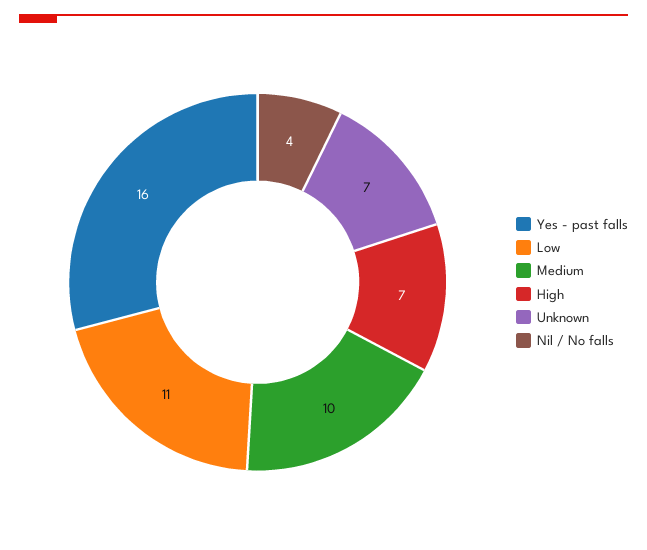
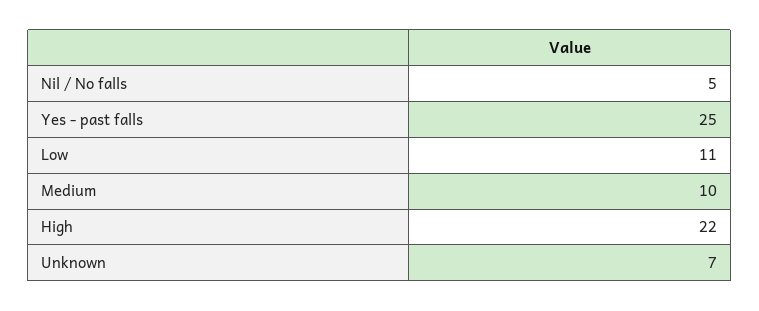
Yes - past falls: 16 -> 25
High: 7 -> 22
Nil / No falls: 4 -> 5

